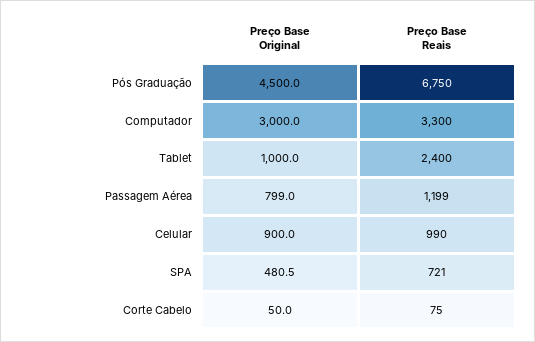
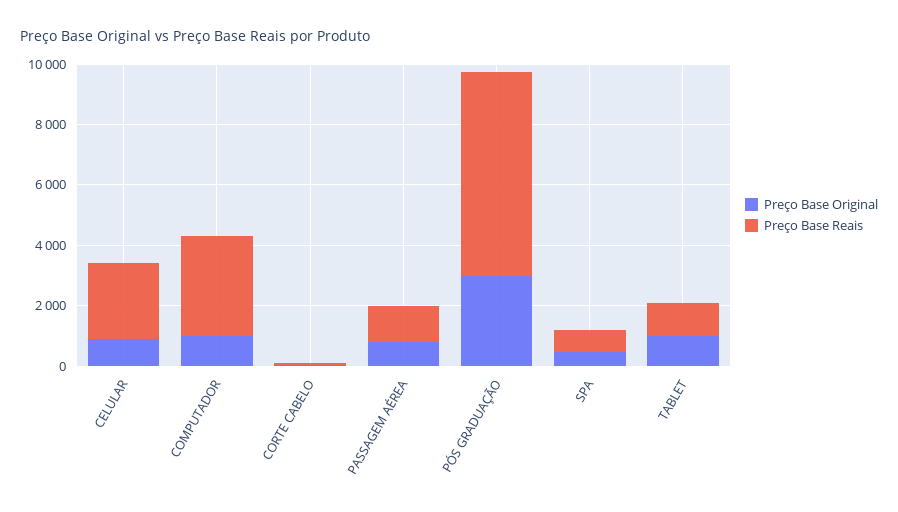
Preço Base Original, Pós Graduação: 4500 -> 3000
Preço Base Original, Computador: 3000 -> 1000
Preço Base Reais, Tablet: 2400 -> 1000
Preço Base Reais, Celular: 990 -> 2500

